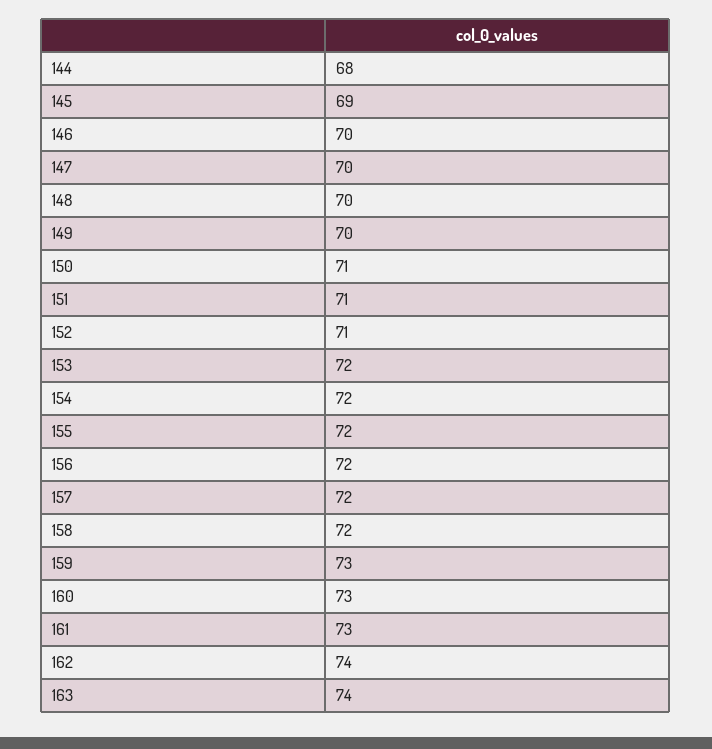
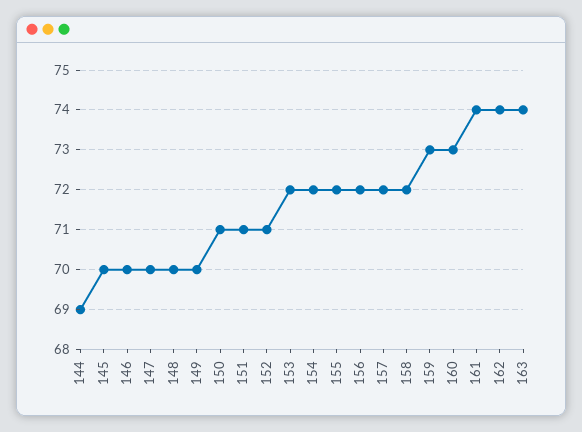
144: 68 -> 69
145: 69 -> 70
161: 73 -> 74

